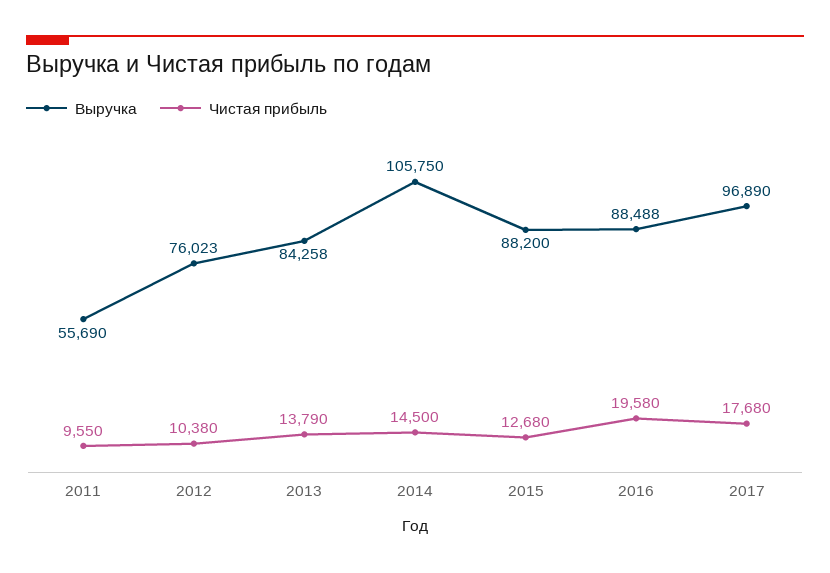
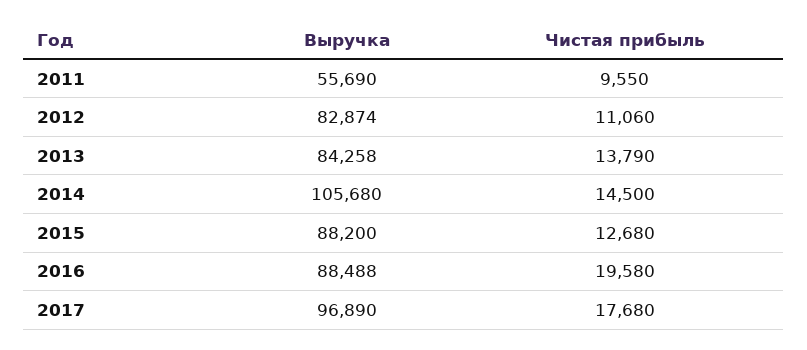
Выручка, 2012: 76023 -> 82874
Чистая прибыль, 2012: 10380 -> 11060
Выручка, 2014: 105750 -> 105680

